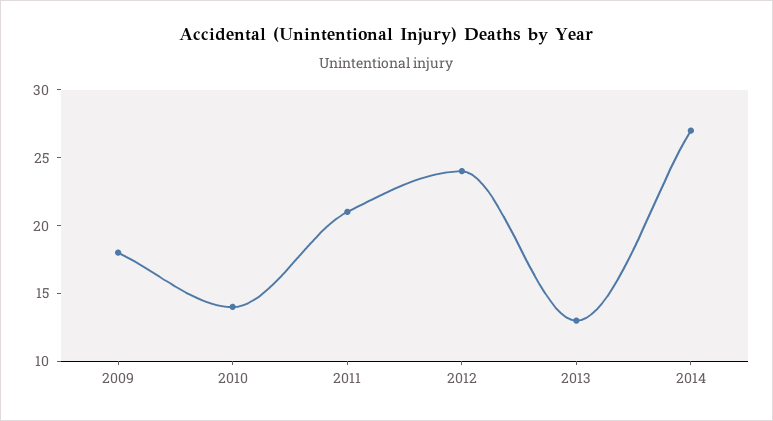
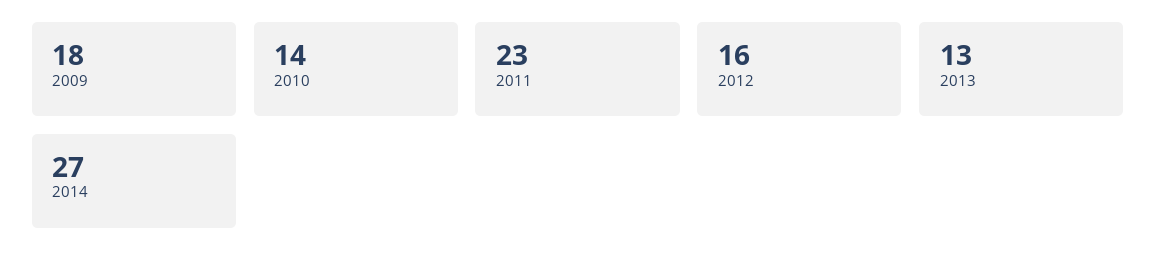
2011: 21 -> 23
2012: 24 -> 16

